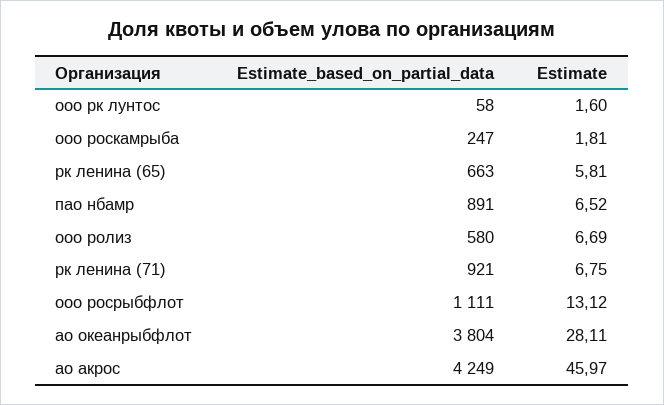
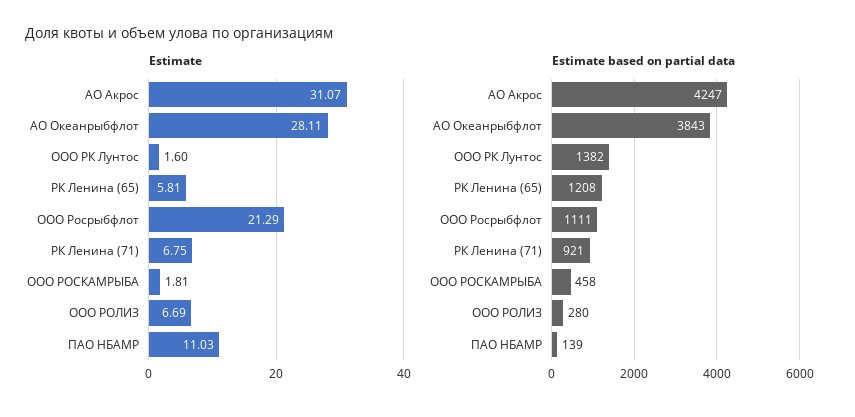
Estimate_based_on_partial_data, ооо рк лунтос: 58 -> 1382
Estimate_based_on_partial_data, ооо роскамрыба: 247 -> 458
Estimate_based_on_partial_data, рк ленина (65): 663 -> 1208
Estimate_based_on_partial_data, пао нбамр: 891 -> 139
Estimate, пао нбамр: 6.52 -> 11.03
Estimate_based_on_partial_data, ооо ролиз: 580 -> 280
Estimate, ооо росрыбфлот: 13.12 -> 21.29
Estimate_based_on_partial_data, ао океанрыбфлот: 3804 -> 3843
Estimate_based_on_partial_data, ао акрос: 4249 -> 4247
Estimate, ао акрос: 45.97 -> 31.07

